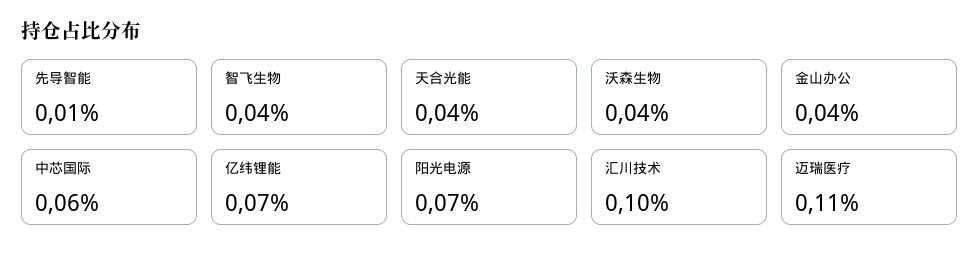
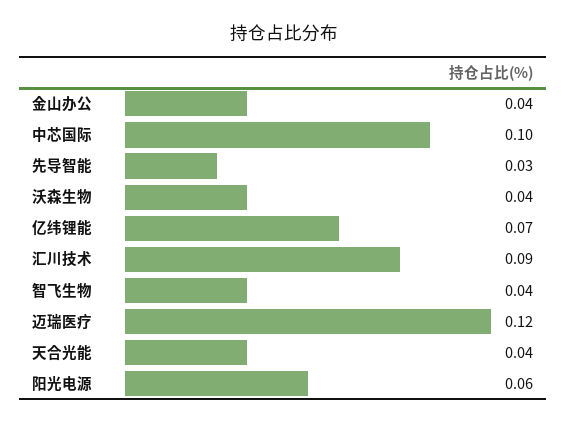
先导智能: 0.01 -> 0.03
中芯国际: 0.06 -> 0.1
阳光电源: 0.07 -> 0.06
汇川技术: 0.1 -> 0.09
迈瑞医疗: 0.11 -> 0.12

